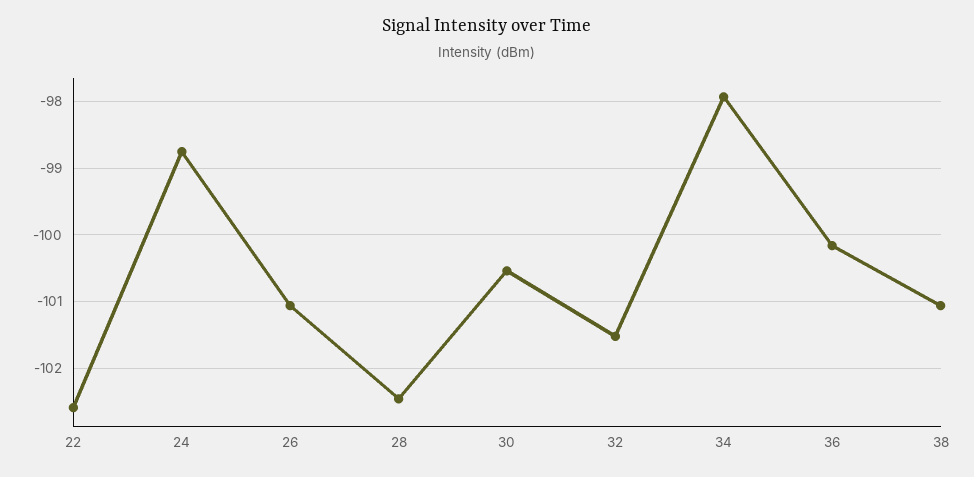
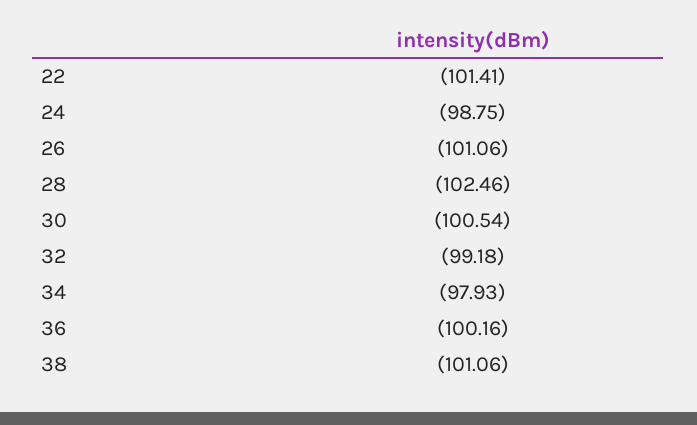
22: -102.6 -> -101.41
32: -101.5 -> -99.18

